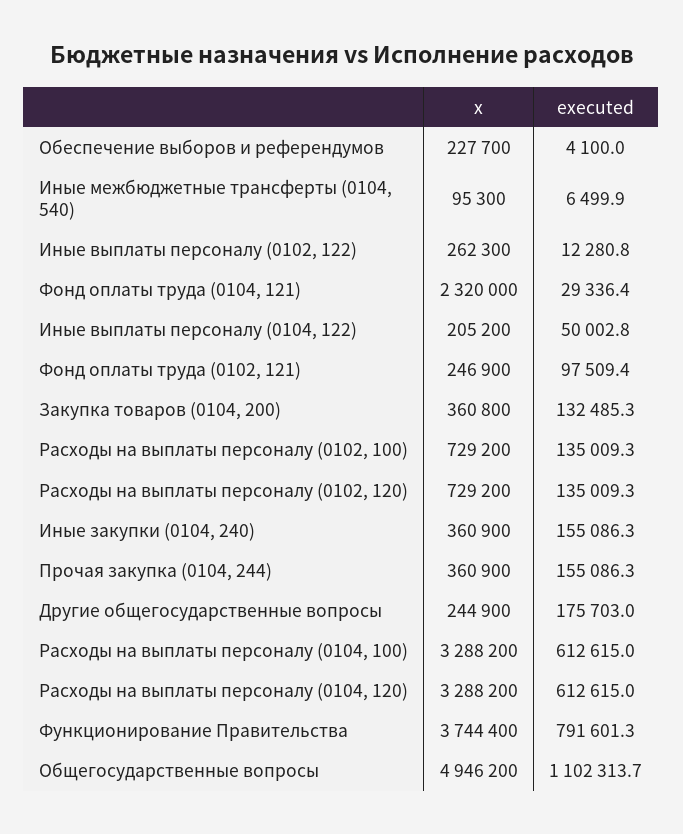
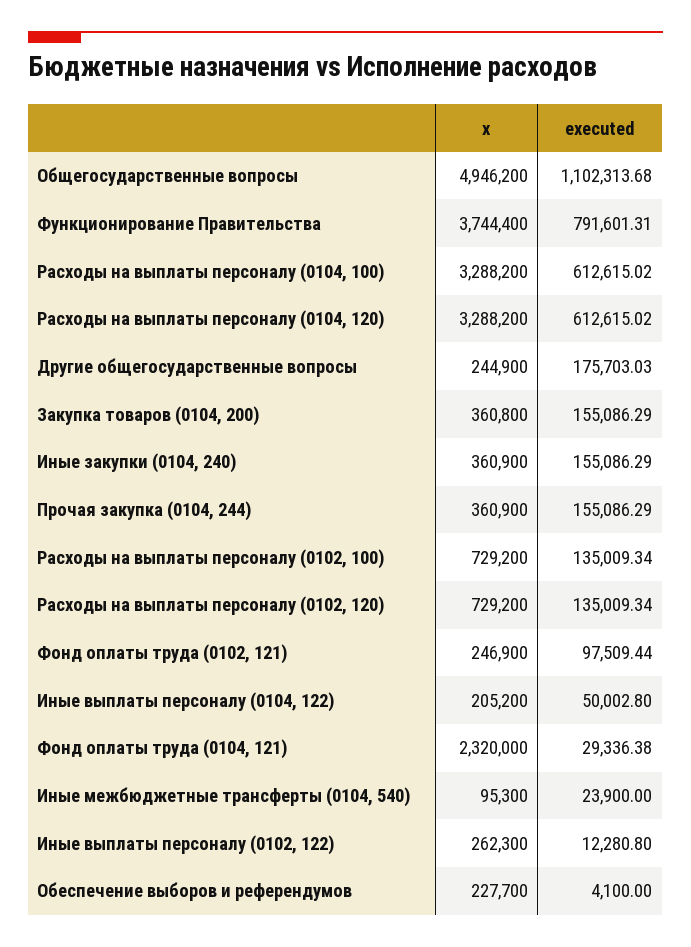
executed, Иные межбюджетные трансферты (0104, 540): 6499.9 -> 23900
executed, Закупка товаров (0104, 200): 132485.3 -> 155086.29

